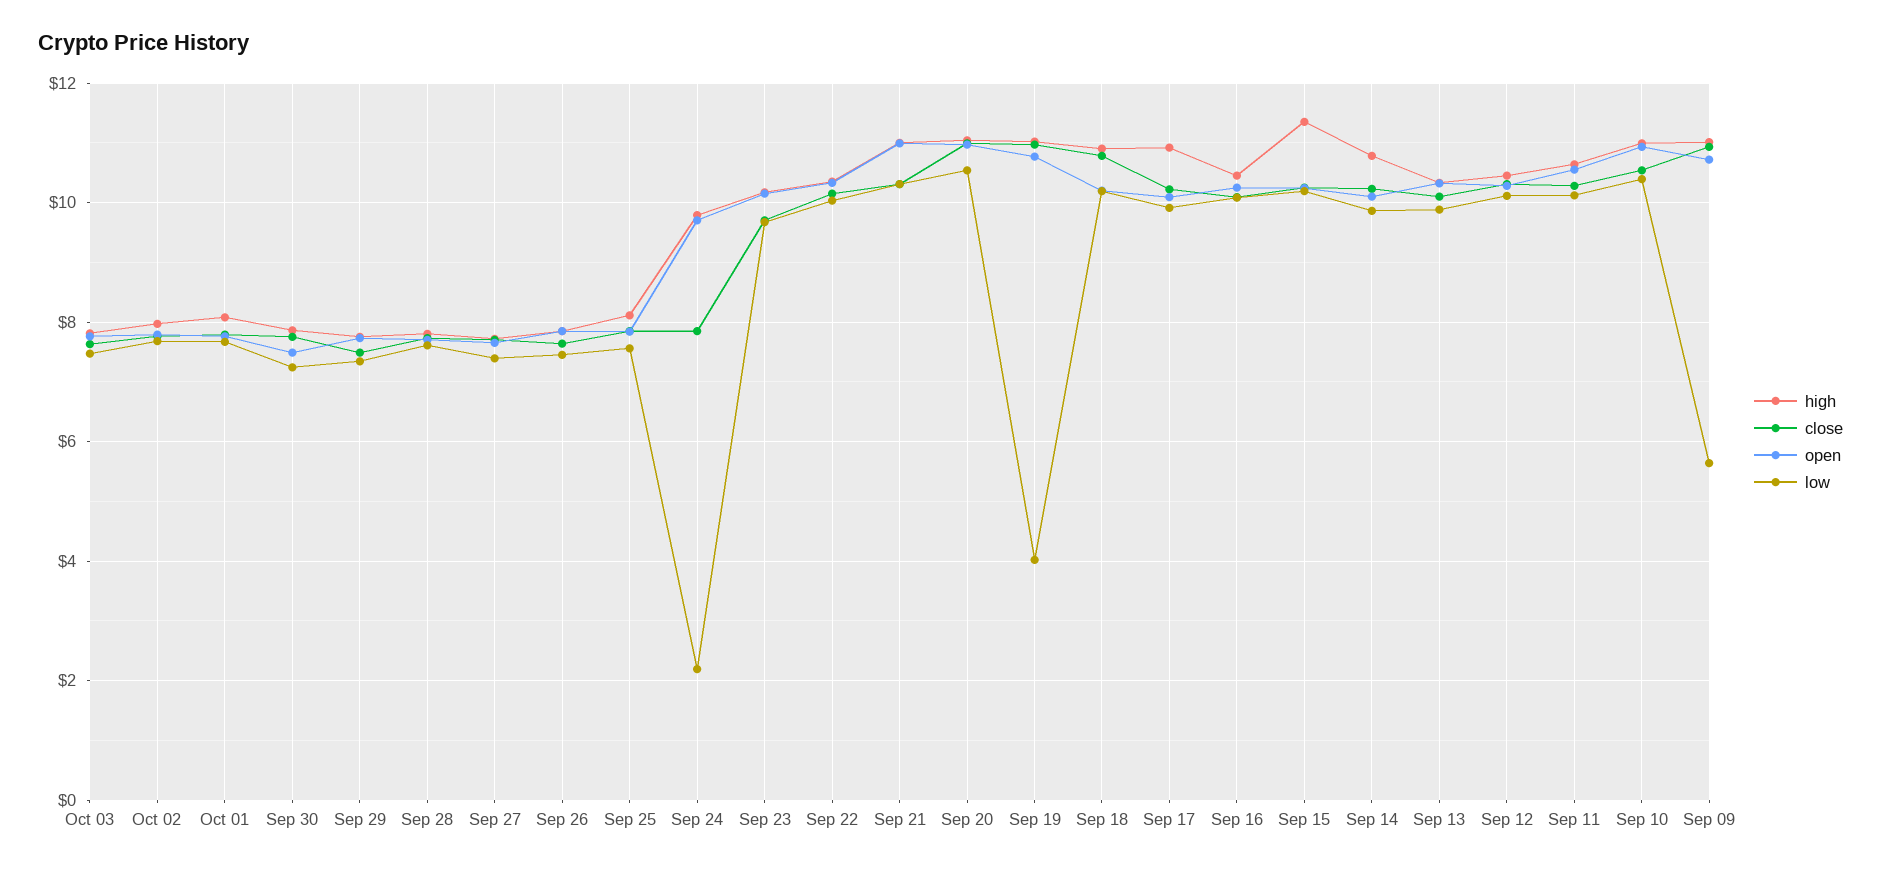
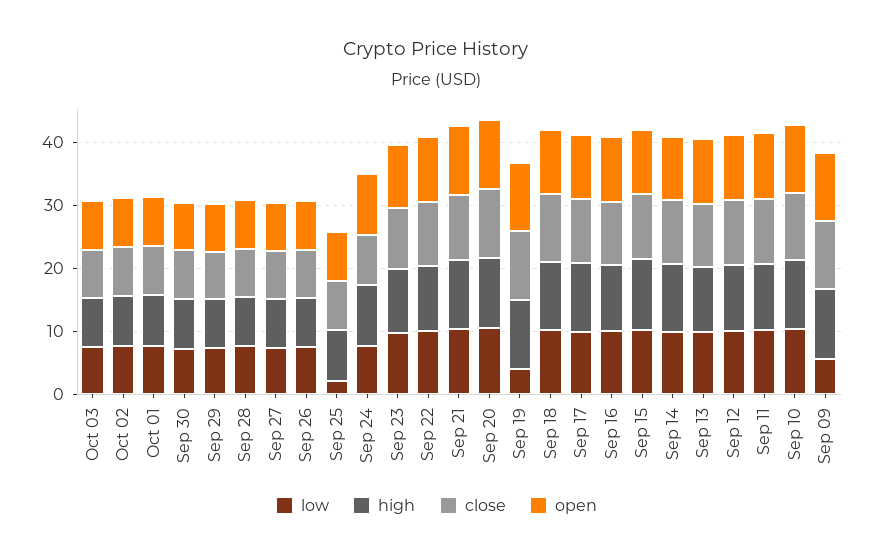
low, Sep 25: 7.6 -> 2
low, Sep 24: 2.2 -> 8

